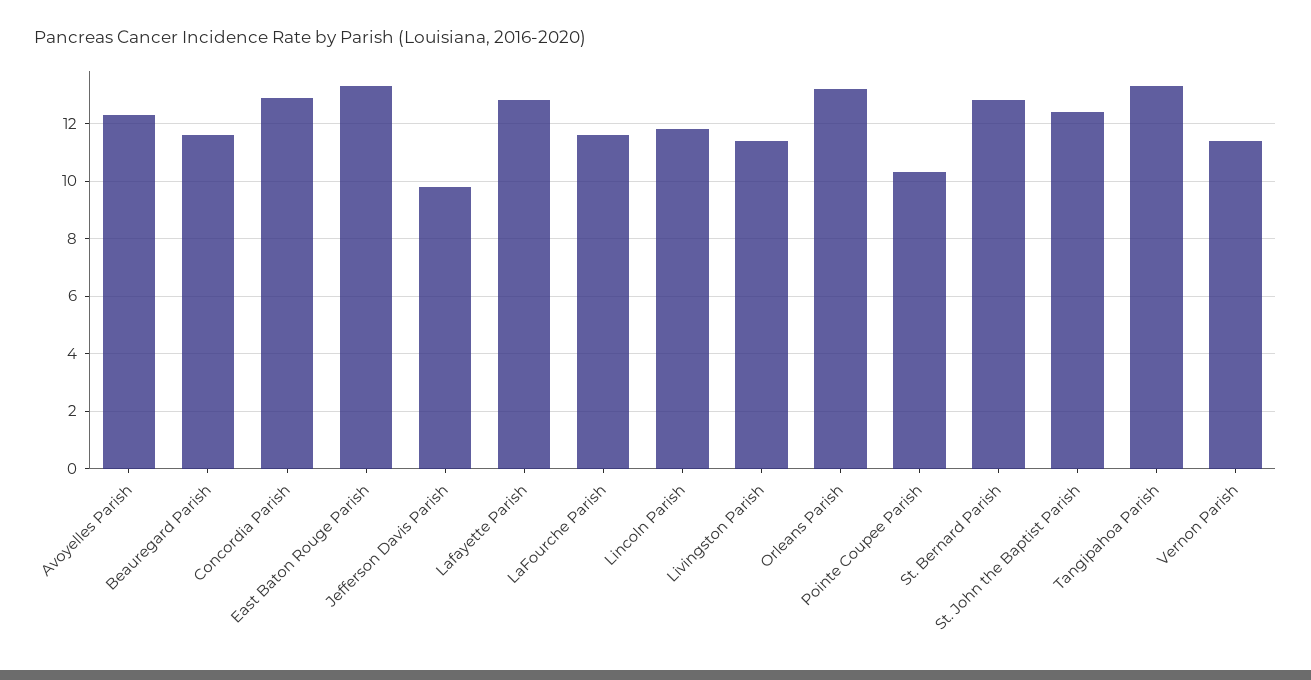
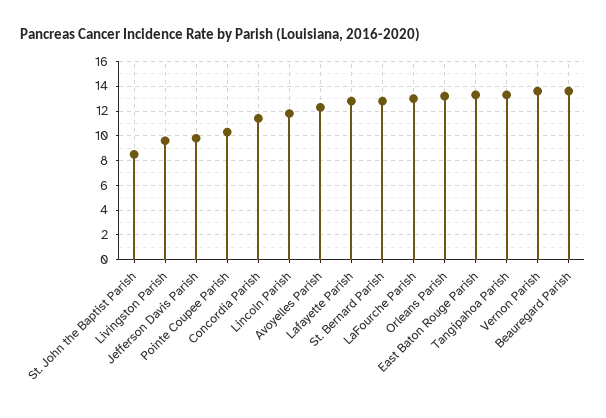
Beauregard Parish: 11.5 -> 13.5
Concordia Parish: 13 -> 11.5
LaFourche Parish: 11.5 -> 13
Livingston Parish: 11.5 -> 9.5
St. John the Baptist Parish: 12.5 -> 8.5
Vernon Parish: 11.5 -> 13.5

